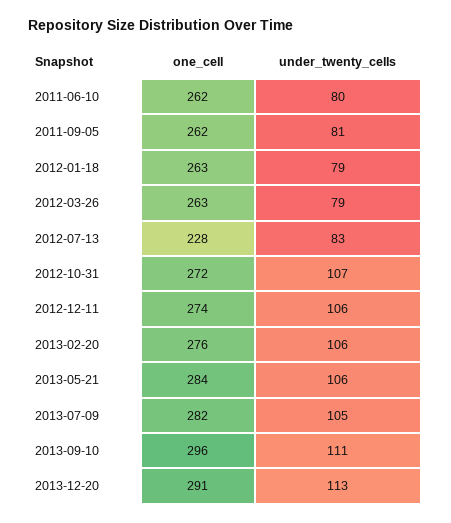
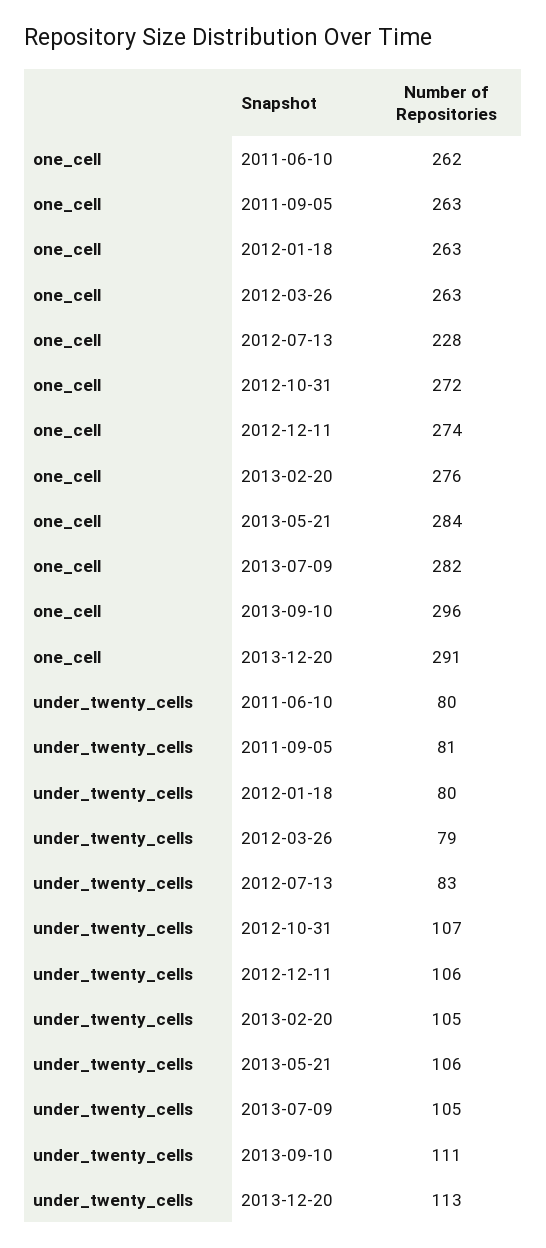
one_cell, 2011-09-05: 262 -> 263
under_twenty_cells, 2012-01-18: 79 -> 80
under_twenty_cells, 2013-02-20: 106 -> 105

